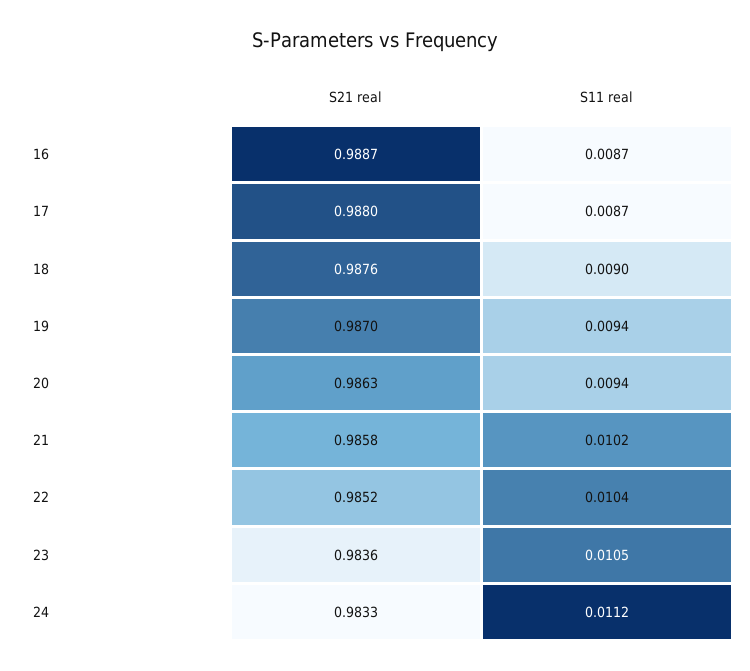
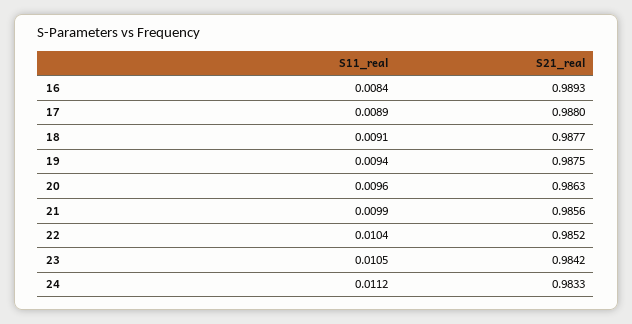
S21 real, 16: 0.9887 -> 0.9893
S11 real, 16: 0.0087 -> 0.0084
S11 real, 17: 0.0087 -> 0.0089
S21 real, 18: 0.9876 -> 0.9877
S11 real, 18: 0.009 -> 0.0091
S21 real, 19: 0.987 -> 0.9875
S11 real, 20: 0.0094 -> 0.0096
S21 real, 21: 0.9858 -> 0.9856
S11 real, 21: 0.0102 -> 0.0099
S21 real, 23: 0.9836 -> 0.9842

